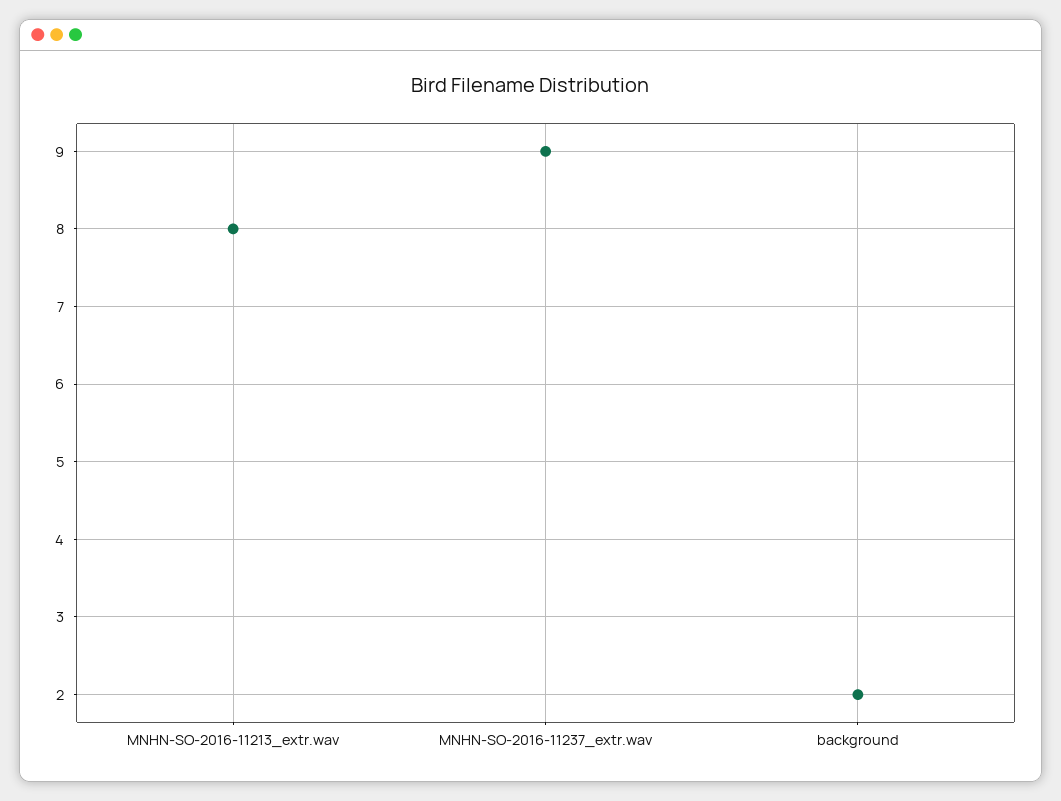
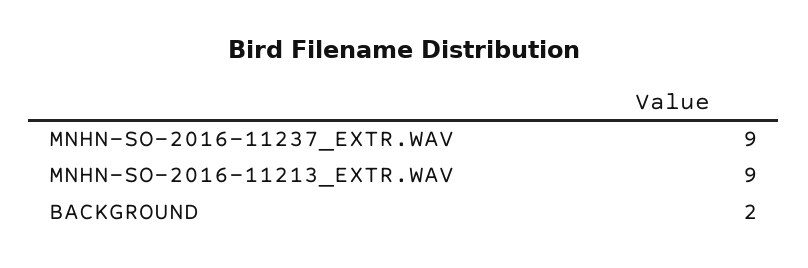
MNHN-SO-2016-11213_extr.wav: 8 -> 9

